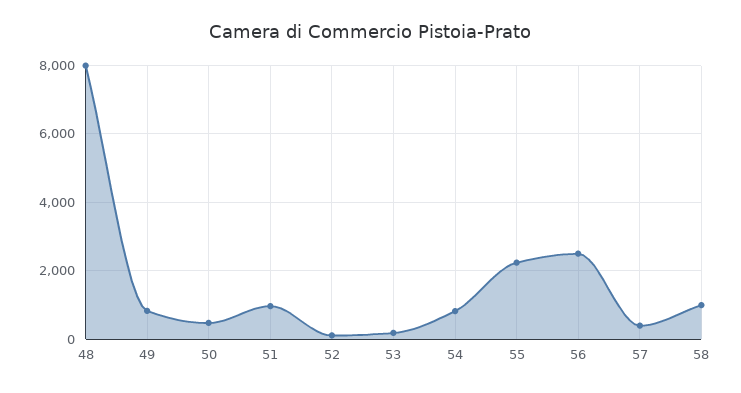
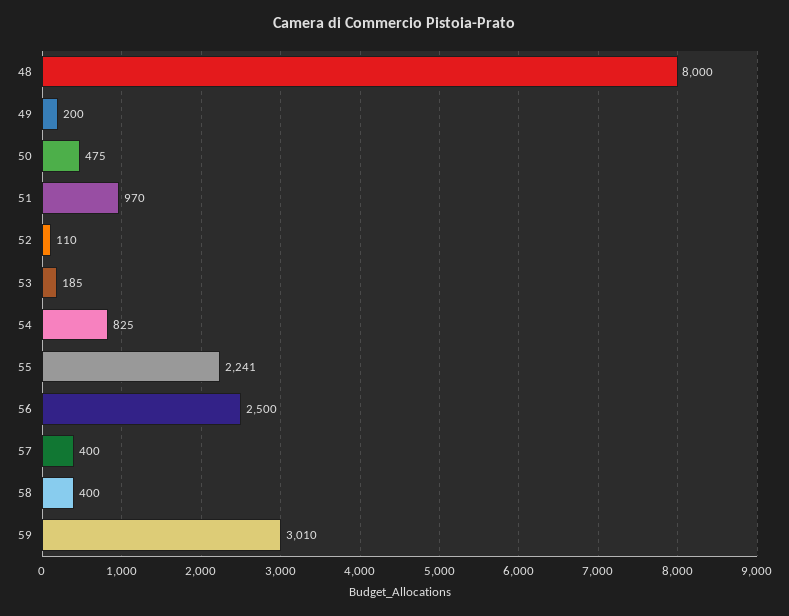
49: 800 -> 200
58: 1000 -> 400
59: none -> 3010

